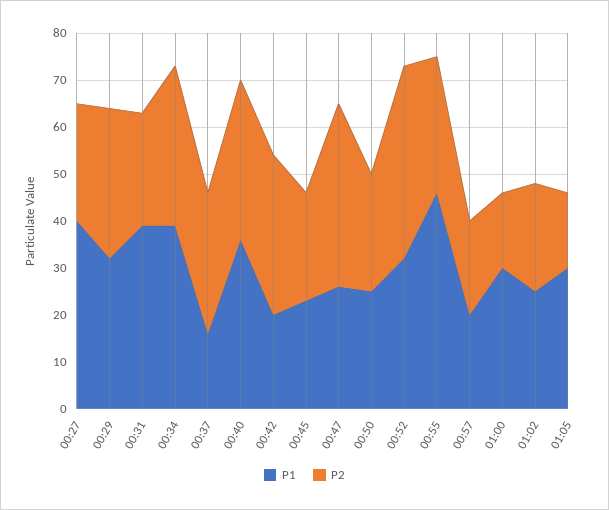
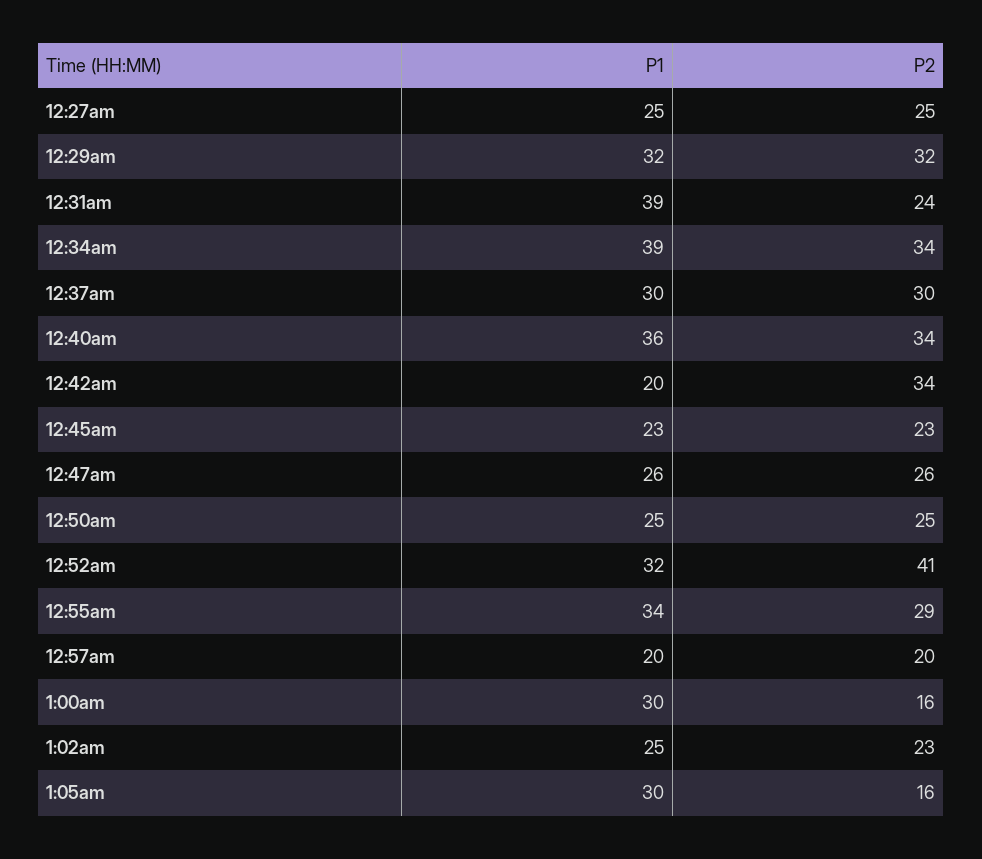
P1, 00:27: 40 -> 25
P1, 00:37: 15 -> 30
P2, 00:47: 40 -> 26
P1, 00:55: 45 -> 34

